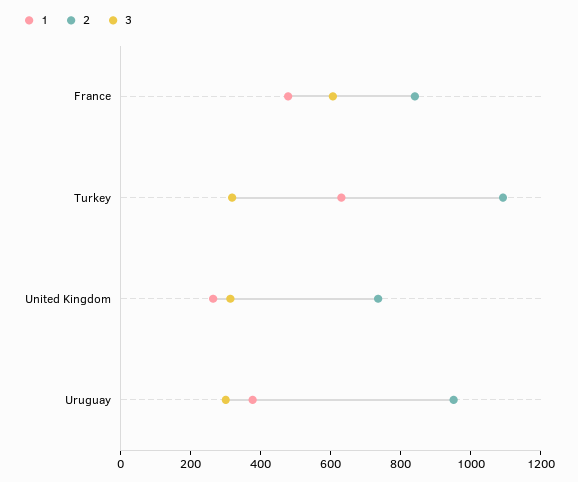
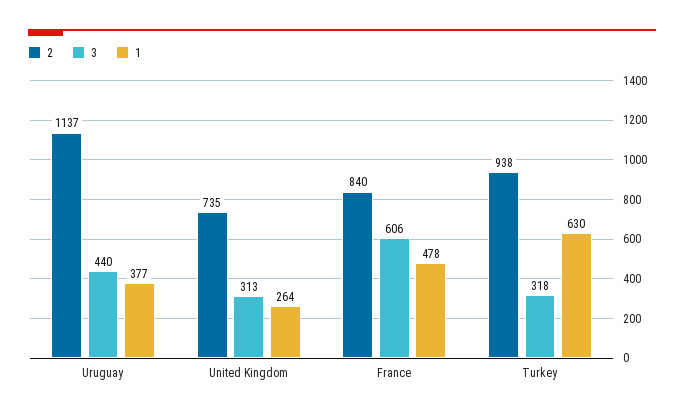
2, Turkey: 1100 -> 938
2, Uruguay: 950 -> 1137
3, Uruguay: 300 -> 440

